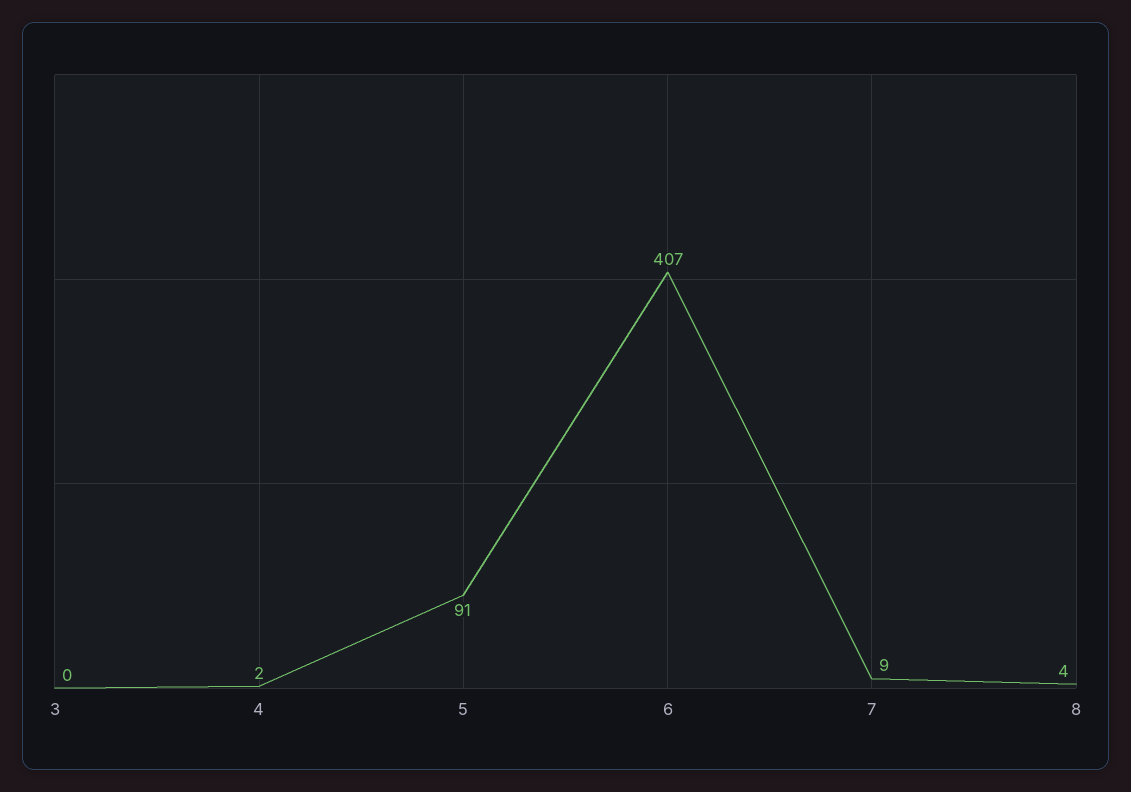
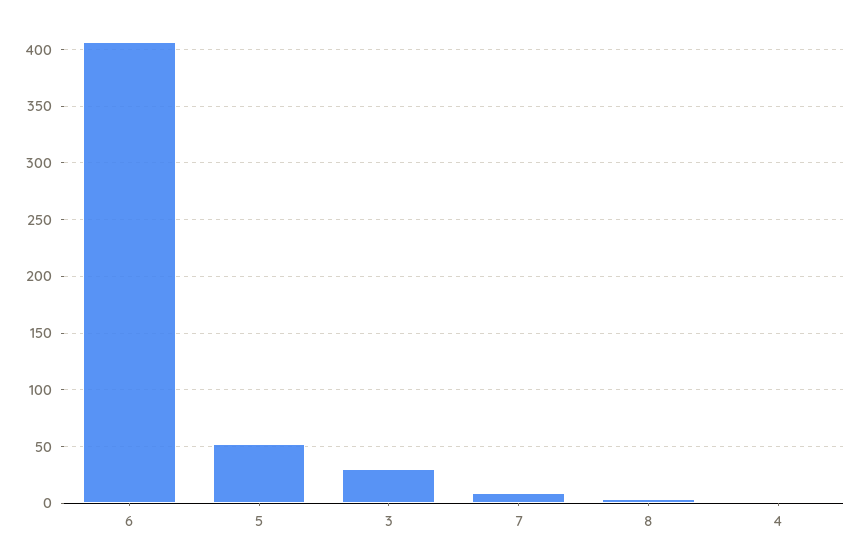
3: 0 -> 30
5: 91 -> 50

